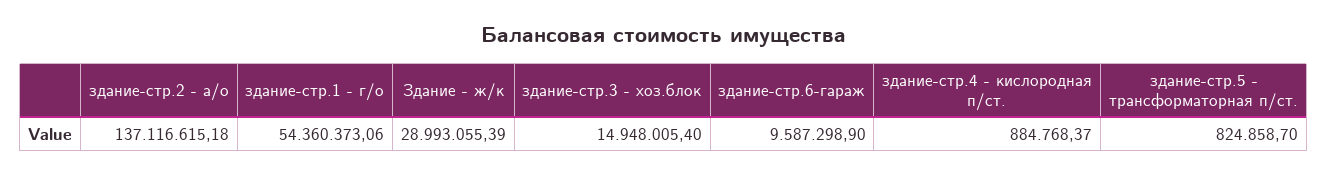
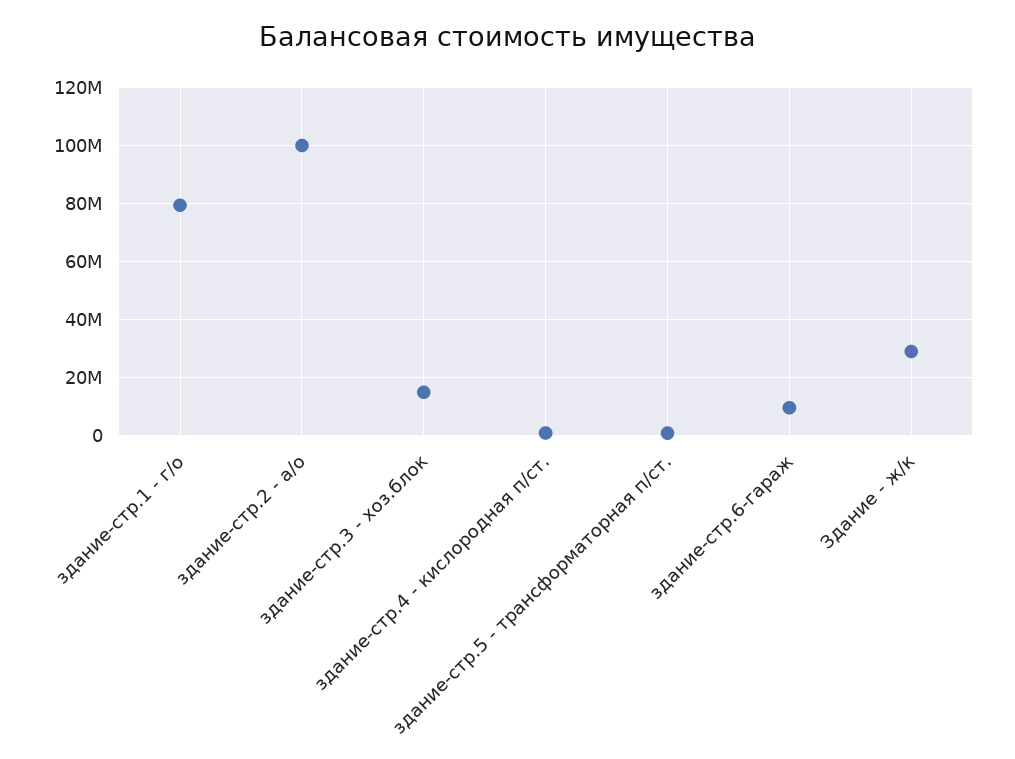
здание-стр.2 - а/о: 137116615.18 -> 100000000
здание-стр.1 - г/о: 54360373.06 -> 80000000

